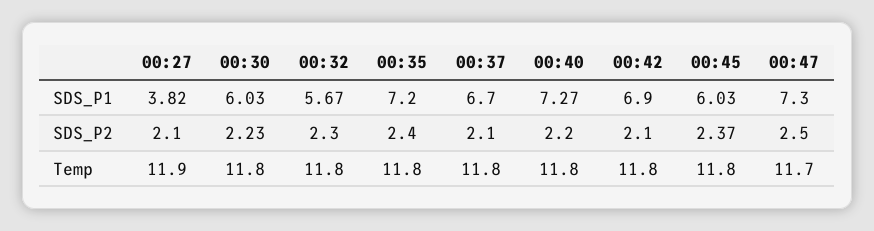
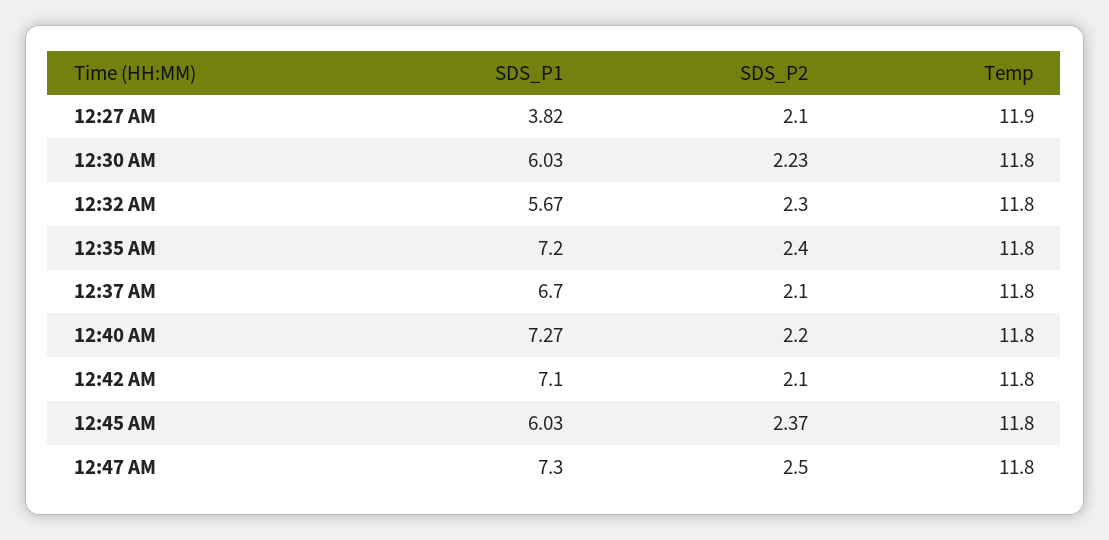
00:42, SDS_P1: 6.9 -> 7.1
00:47, Temp: 11.7 -> 11.8

